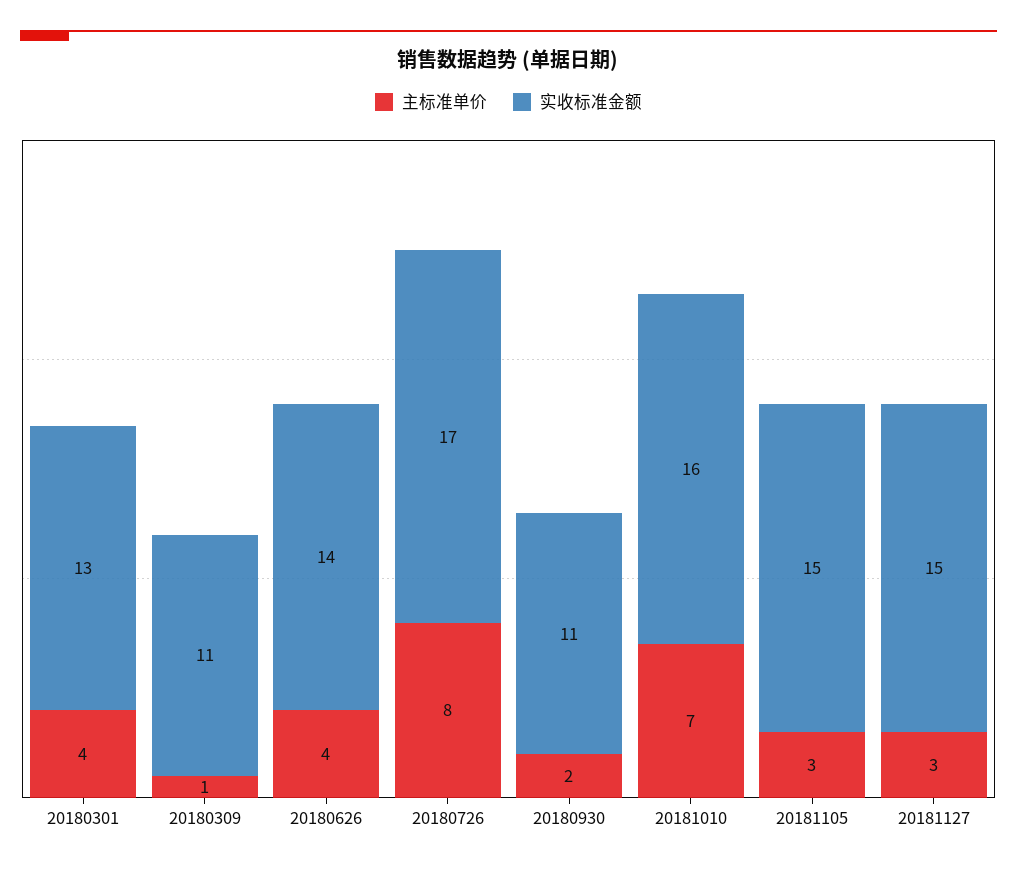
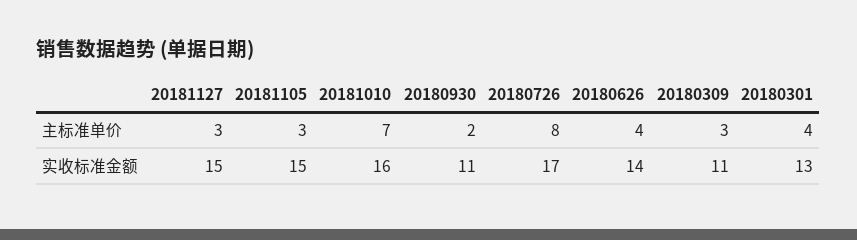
主标准单价, 20180309: 1 -> 3

